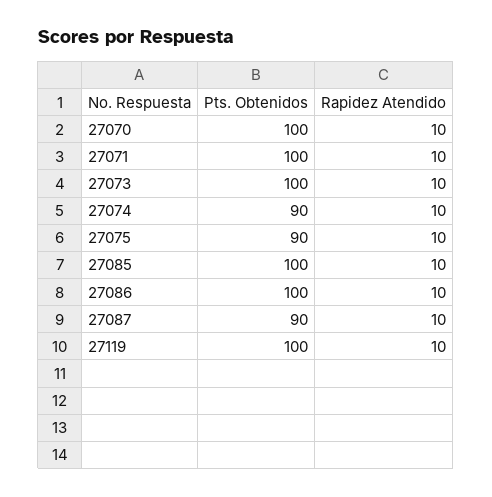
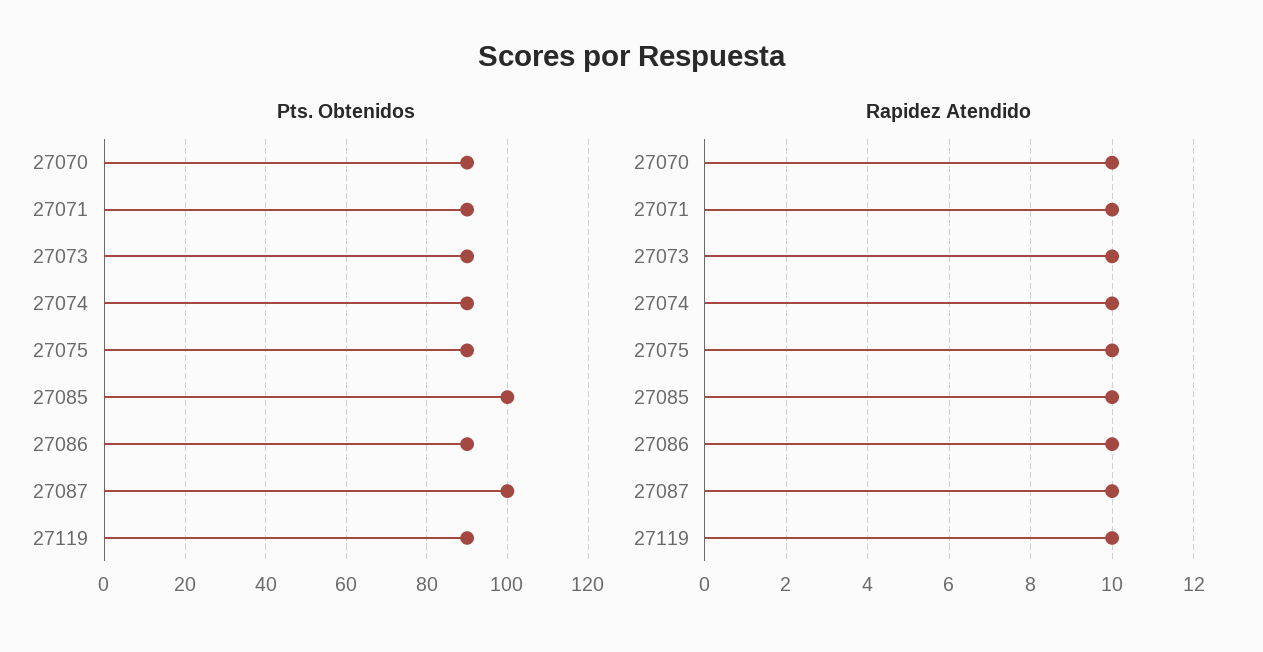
Pts. Obtenidos, 27070: 100 -> 90
Pts. Obtenidos, 27071: 100 -> 90
Pts. Obtenidos, 27073: 100 -> 90
Pts. Obtenidos, 27086: 100 -> 90
Pts. Obtenidos, 27087: 90 -> 100
Pts. Obtenidos, 27119: 100 -> 90

